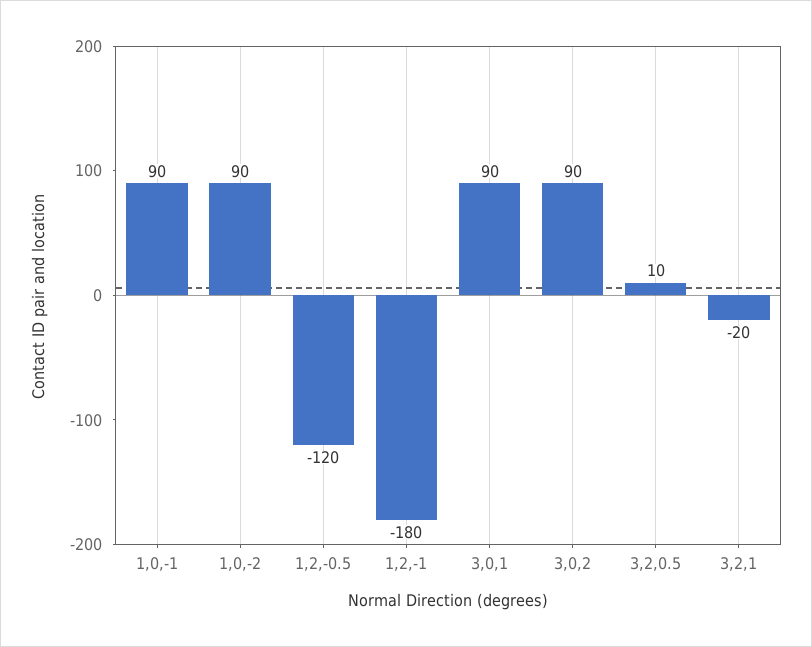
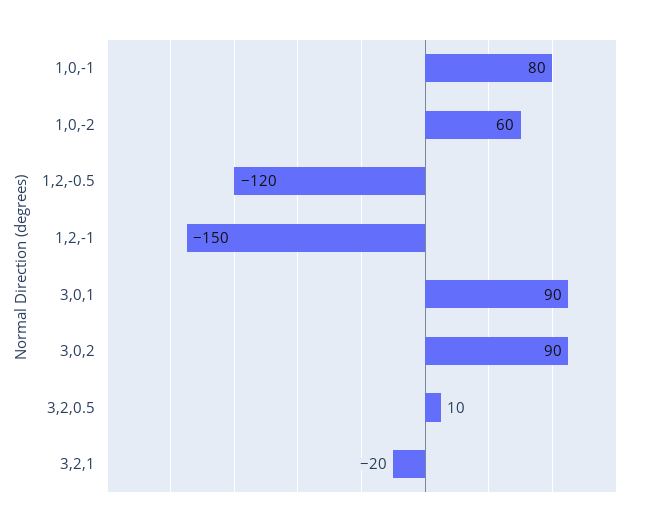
1,0,-1: 90 -> 80
1,0,-2: 90 -> 60
1,2,-1: -180 -> -150

